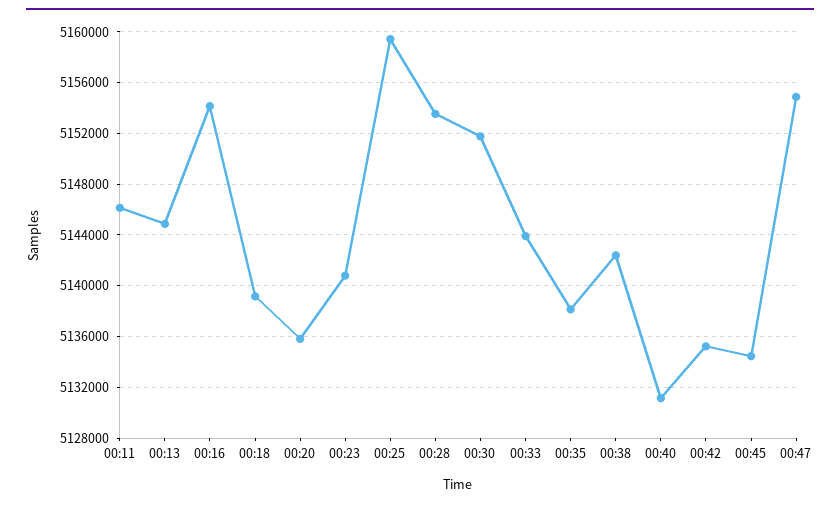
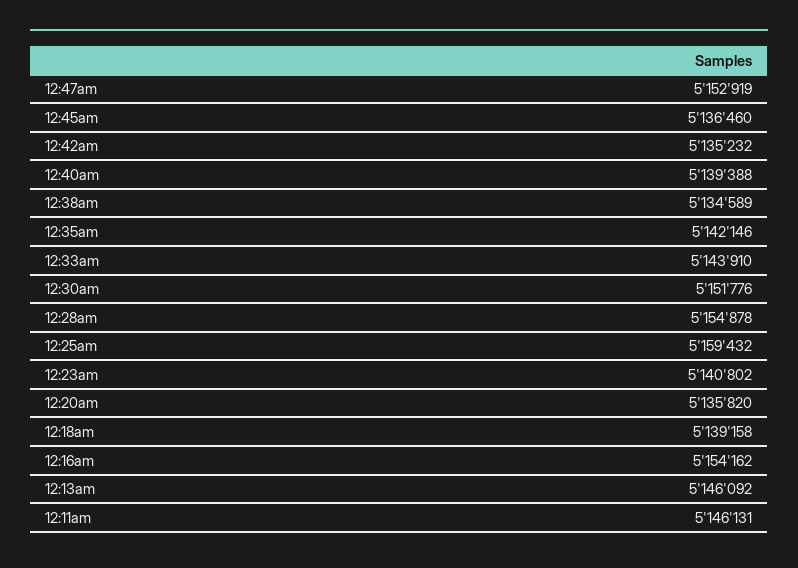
00:13: 5145000 -> 5146092
00:28: 5153500 -> 5154878
00:35: 5138000 -> 5142146
00:38: 5142500 -> 5134589
00:40: 5131000 -> 5139388
00:45: 5134500 -> 5136460
00:47: 5155000 -> 5152919

